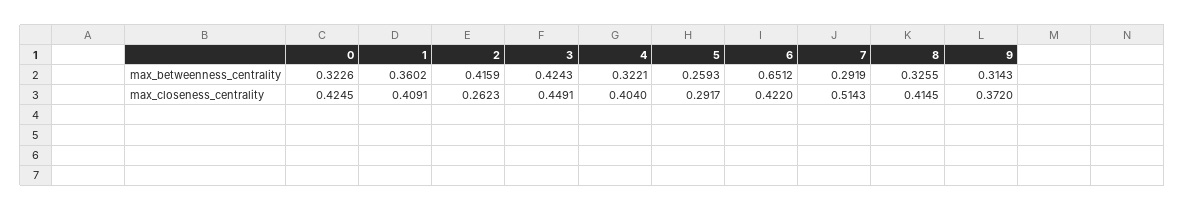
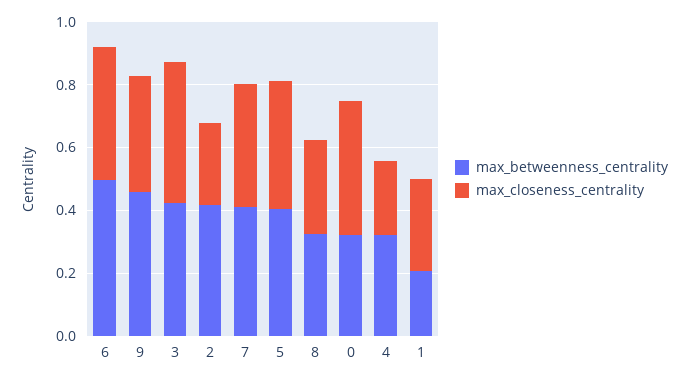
max_betweenness_centrality, 1: 0.3602 -> 0.2
max_betweenness_centrality, 5: 0.2593 -> 0.4
max_betweenness_centrality, 6: 0.6512 -> 0.5
max_betweenness_centrality, 7: 0.2919 -> 0.4
max_betweenness_centrality, 9: 0.3143 -> 0.45
max_closeness_centrality, 1: 0.4091 -> 0.3
max_closeness_centrality, 4: 0.404 -> 0.25
max_closeness_centrality, 5: 0.2917 -> 0.4
max_closeness_centrality, 7: 0.5143 -> 0.4
max_closeness_centrality, 8: 0.4145 -> 0.3

